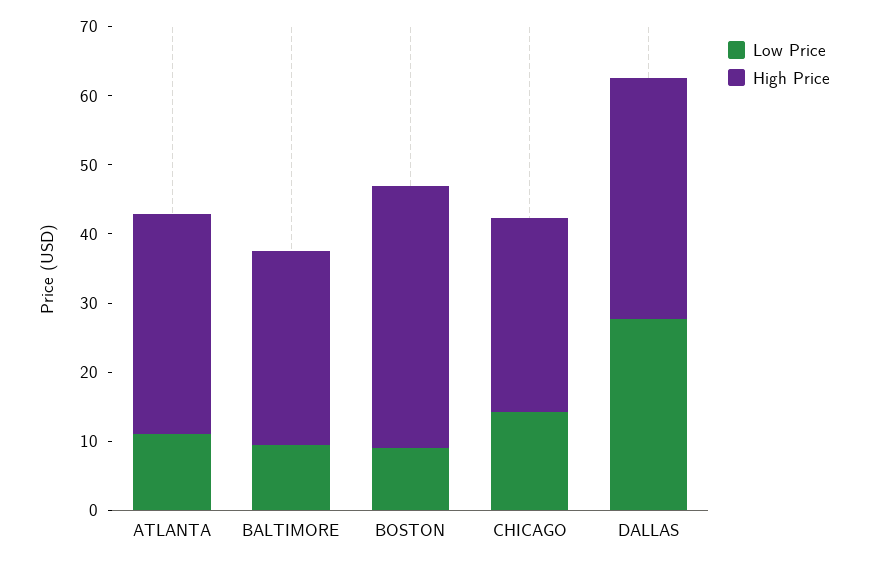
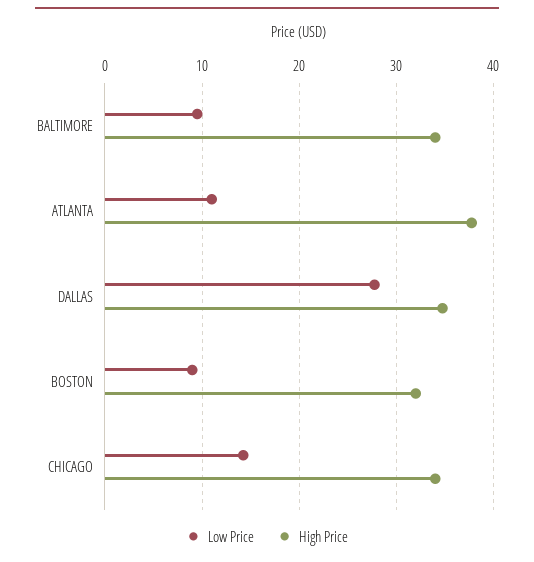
High Price, ATLANTA: 32 -> 38
High Price, BALTIMORE: 28 -> 34
High Price, BOSTON: 38 -> 32
High Price, CHICAGO: 28 -> 34

